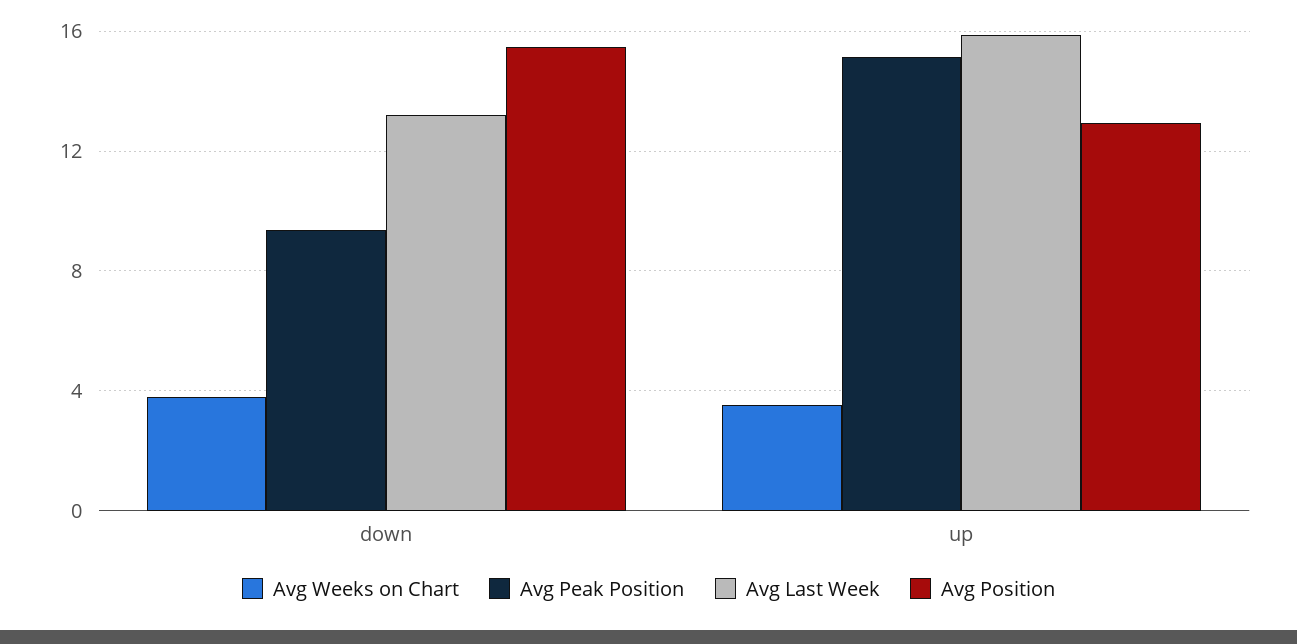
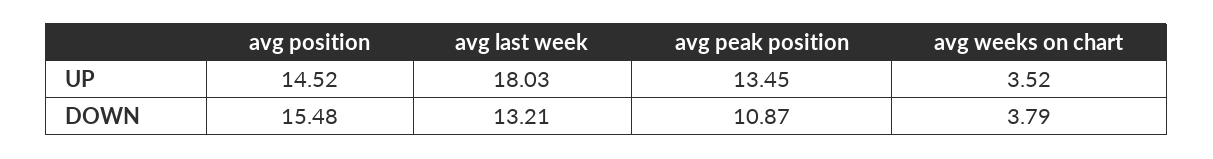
Avg Peak Position, down: 9.5 -> 10.87
Avg Peak Position, up: 15 -> 13.45
Avg Last Week, up: 16 -> 18.03
Avg Position, up: 13 -> 14.52

